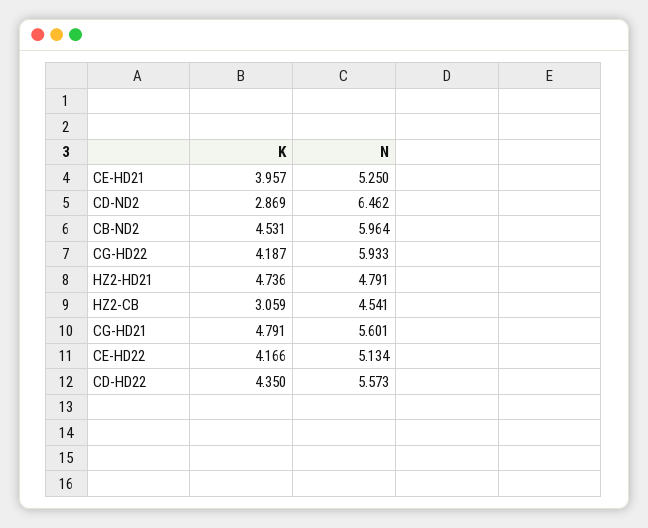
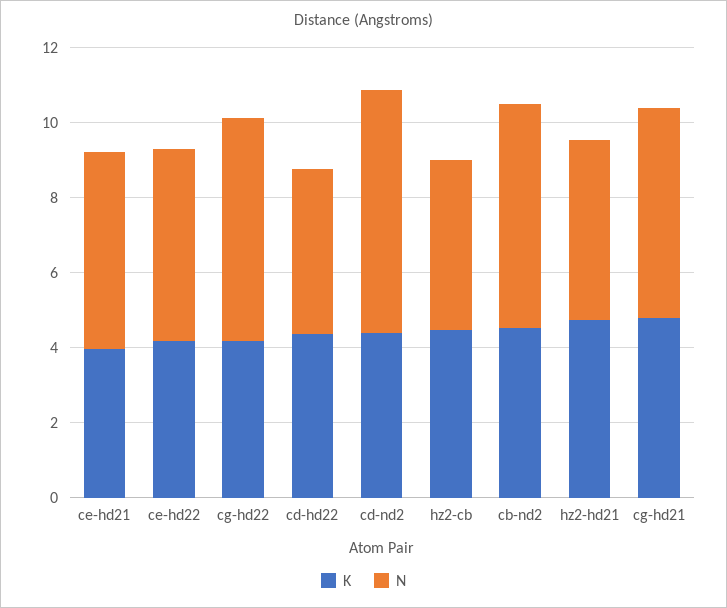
K, CD-ND2: 2.869 -> 4.5
K, HZ2-CB: 3.059 -> 4.5
N, CD-HD22: 5.573 -> 4.5

